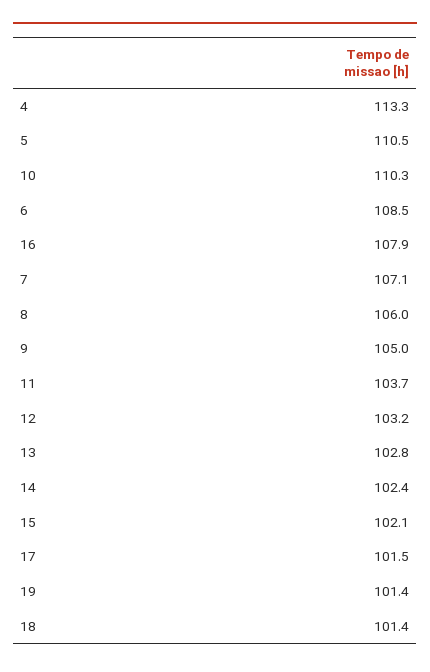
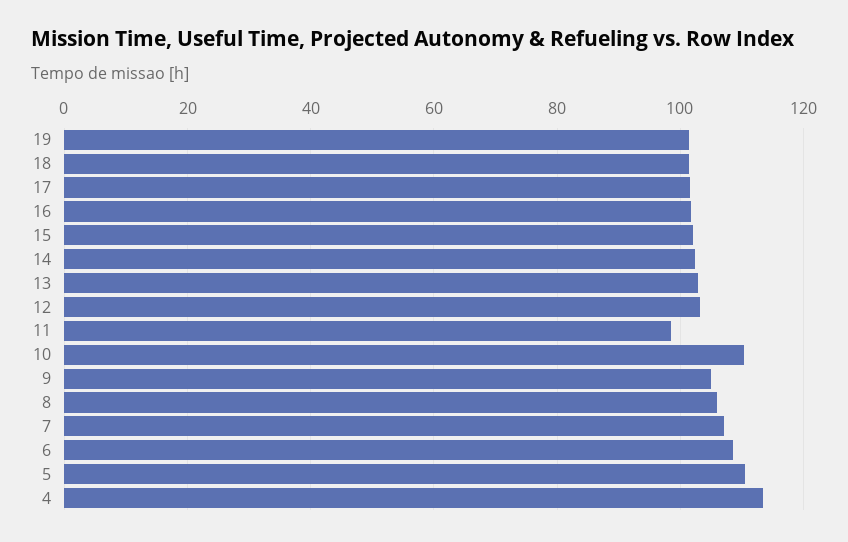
16: 107.9 -> 102
11: 103.7 -> 98

